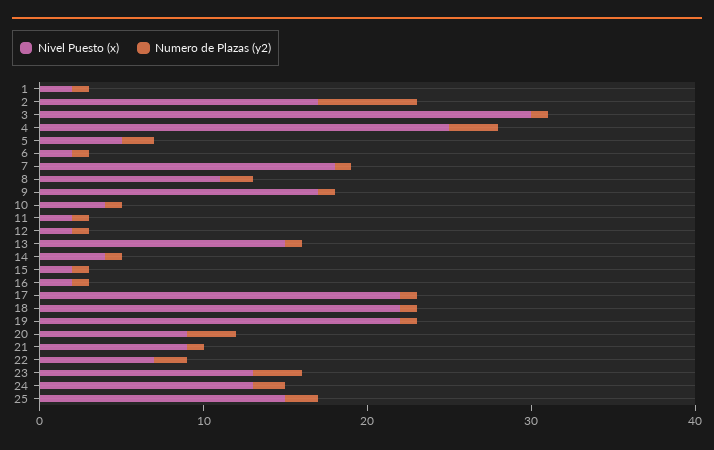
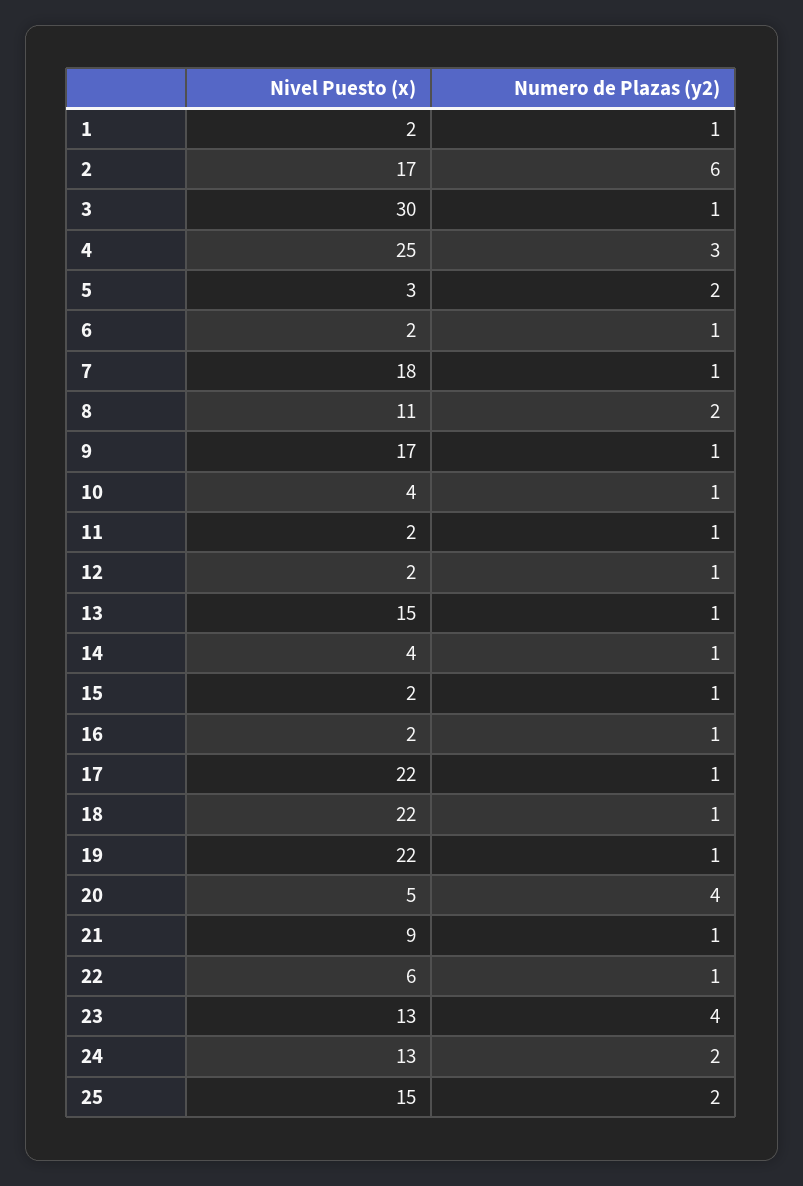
Nivel Puesto (x), 5: 5 -> 3
Nivel Puesto (x), 20: 9 -> 5
Numero de Plazas (y2), 20: 3 -> 4
Nivel Puesto (x), 22: 7 -> 6
Numero de Plazas (y2), 22: 2 -> 1
Numero de Plazas (y2), 23: 3 -> 4

